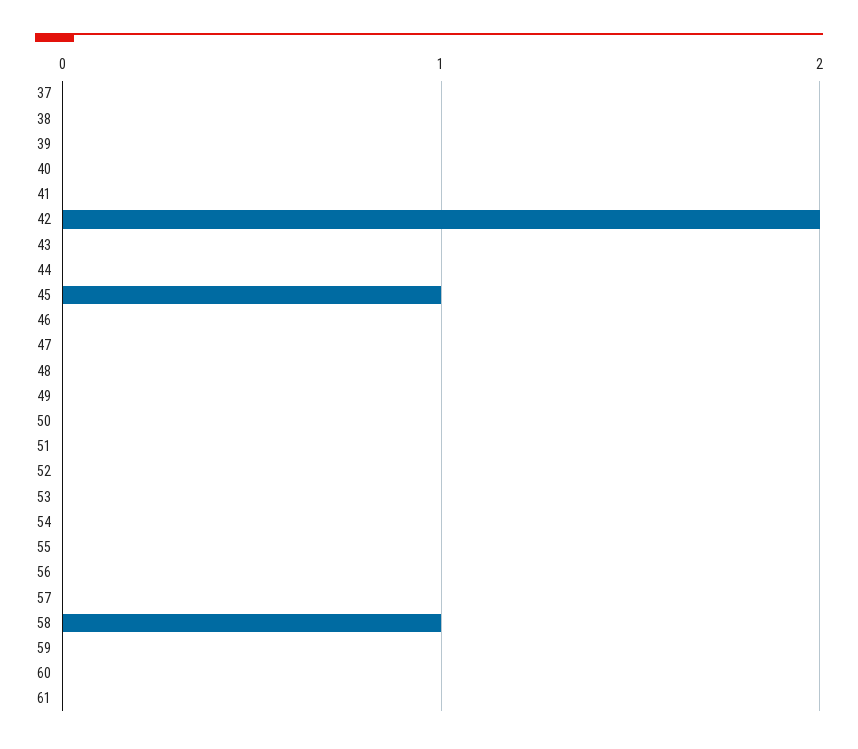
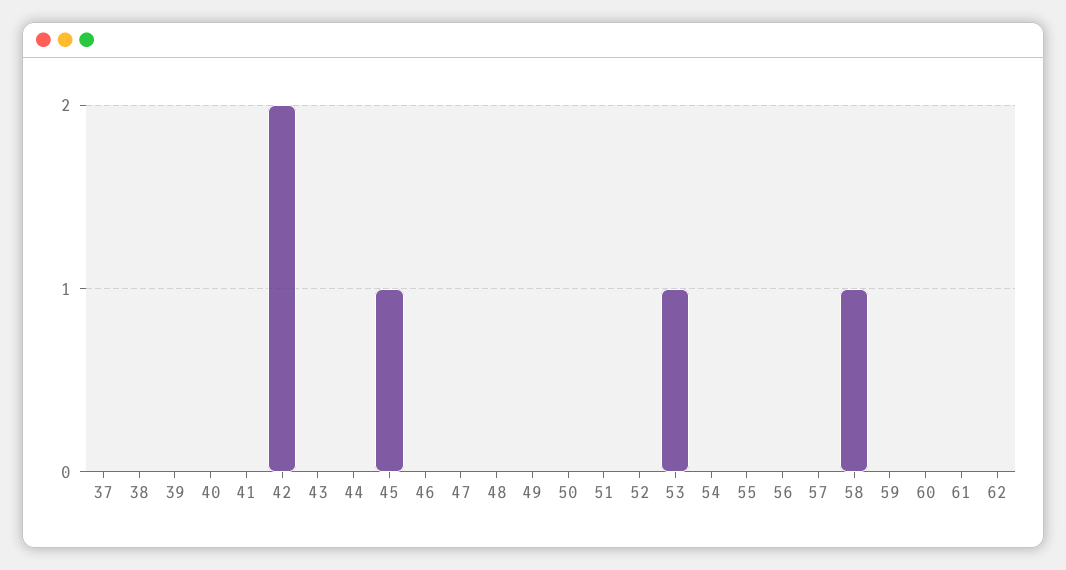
53: 0 -> 1
62: none -> 0

